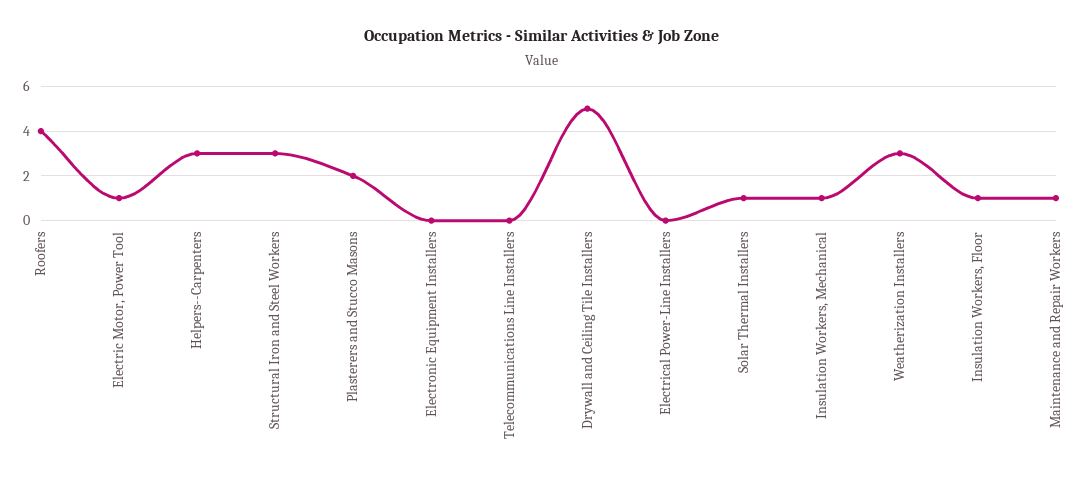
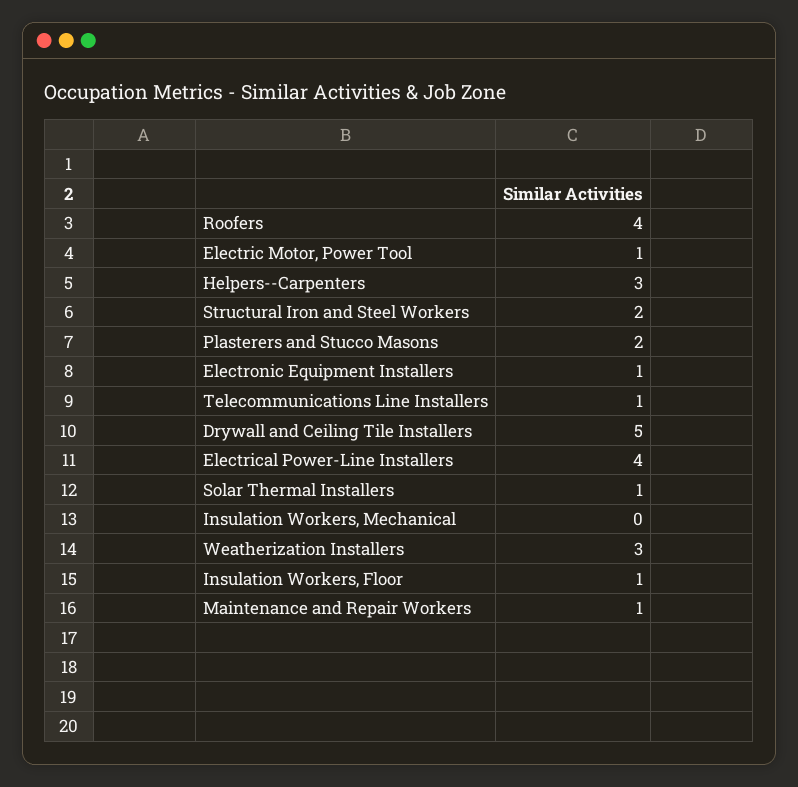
Structural Iron and Steel Workers: 3 -> 2
Electronic Equipment Installers: 0 -> 1
Telecommunications Line Installers: 0 -> 1
Electrical Power-Line Installers: 0 -> 4
Insulation Workers, Mechanical: 1 -> 0

